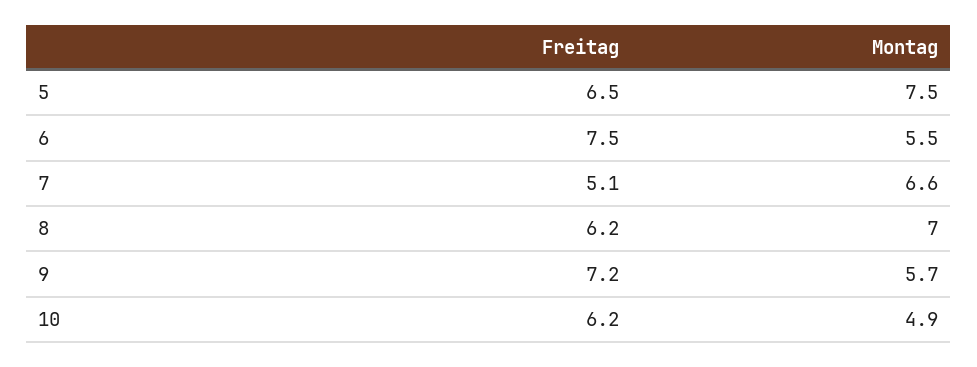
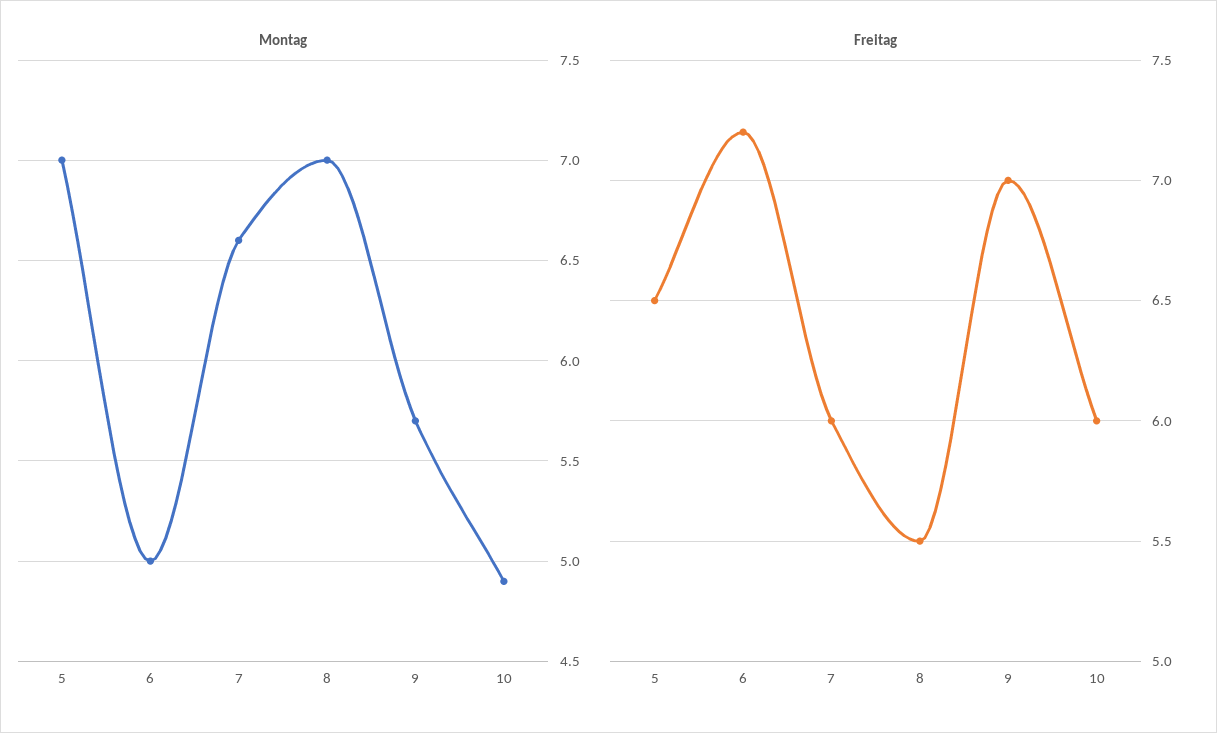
Montag, 5: 7.5 -> 7
Freitag, 6: 7.5 -> 7.2
Montag, 6: 5.5 -> 5
Freitag, 7: 5.1 -> 6
Freitag, 8: 6.2 -> 5.5
Freitag, 9: 7.2 -> 7
Freitag, 10: 6.2 -> 6

